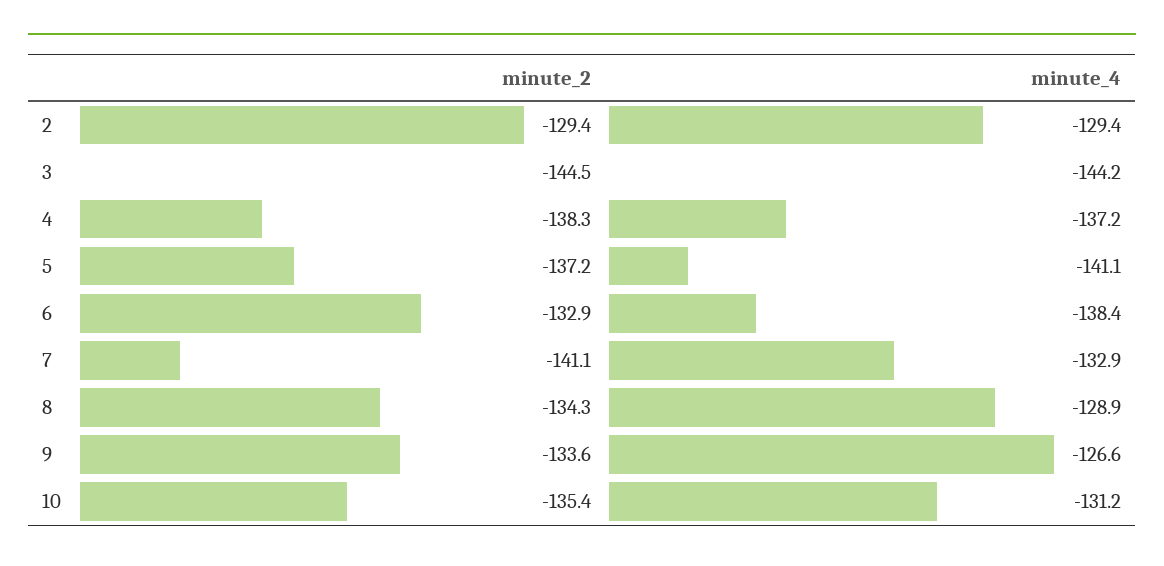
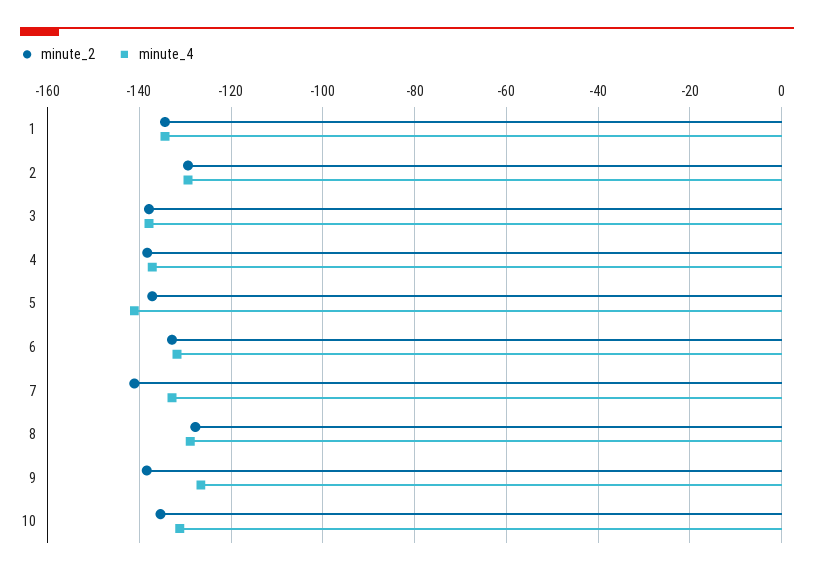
minute_2, 3: -144.5 -> -138
minute_4, 3: -144.2 -> -138
minute_4, 6: -138.4 -> -132
minute_2, 8: -134.3 -> -128
minute_2, 9: -133.6 -> -138
minute_2, 1: none -> -134
minute_4, 1: none -> -134

